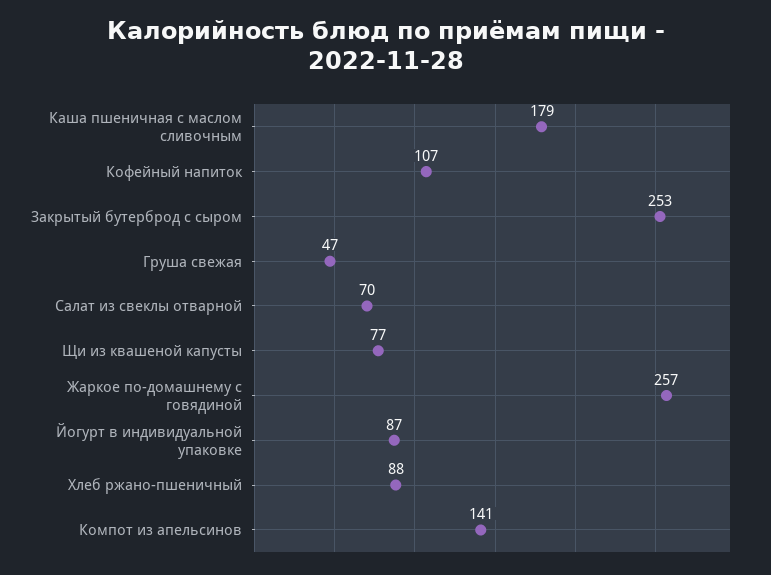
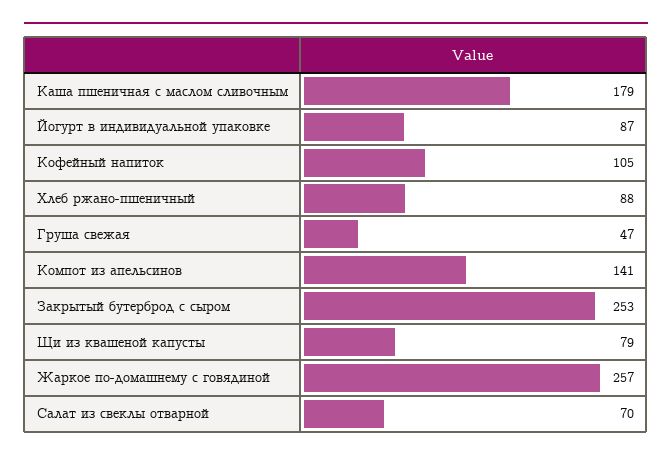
Кофейный напиток: 107 -> 105
Щи из квашеной капусты: 77 -> 79

